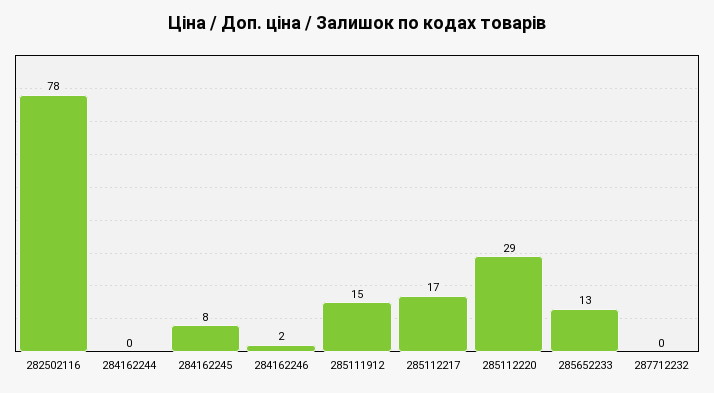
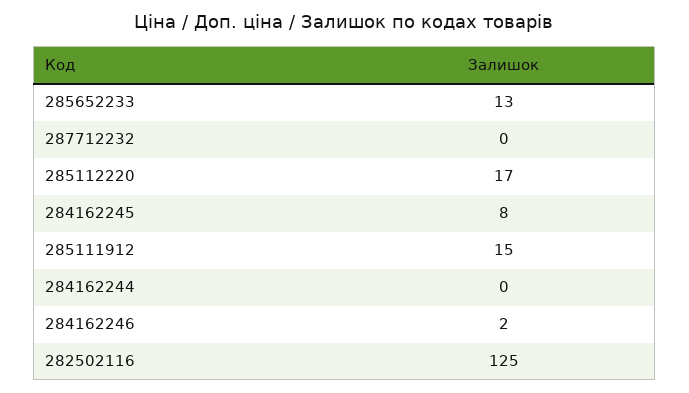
282502116: 78 -> 125
285112217: 17 -> none
285112220: 29 -> 17

